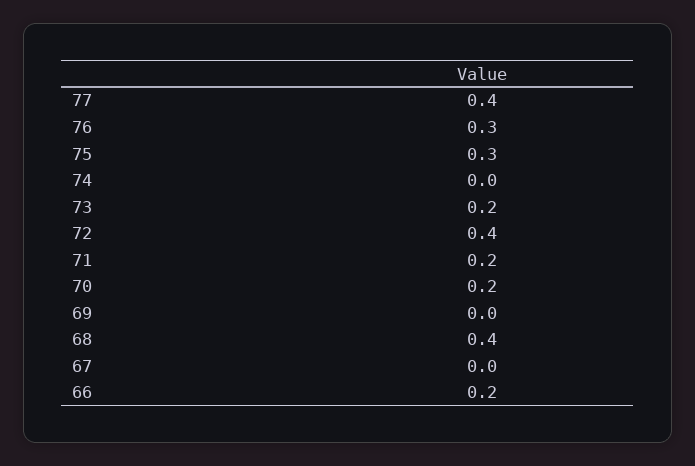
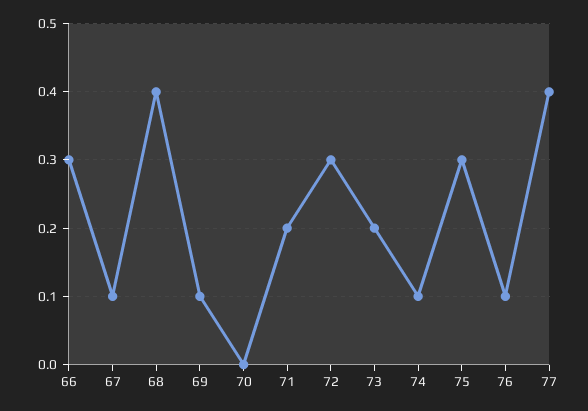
76: 0.3 -> 0.1
74: 0 -> 0.1
72: 0.4 -> 0.3
70: 0.2 -> 0
69: 0 -> 0.1
67: 0 -> 0.1
66: 0.2 -> 0.3

